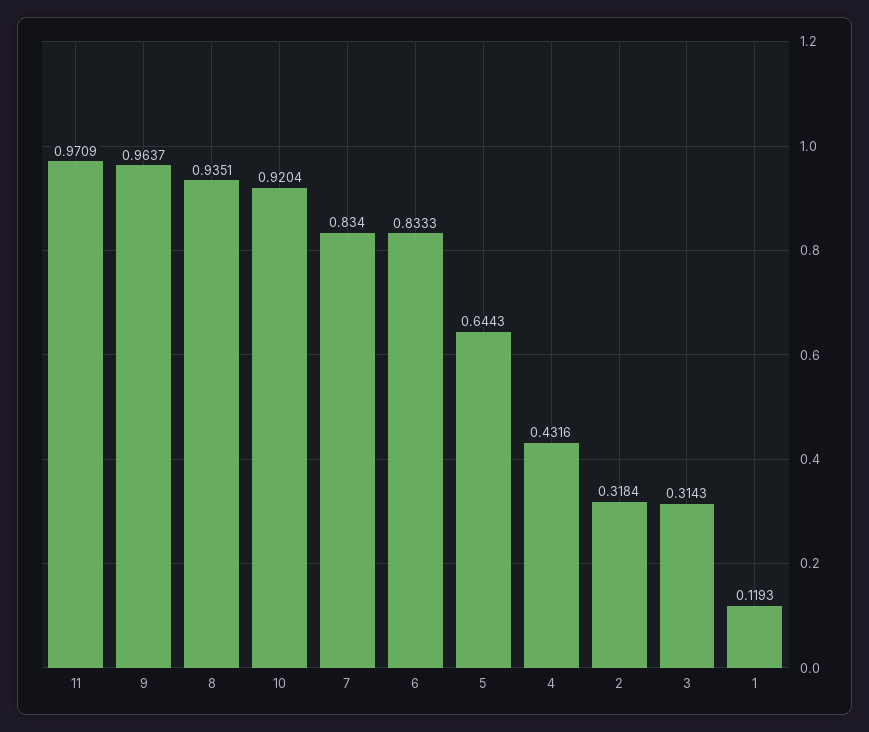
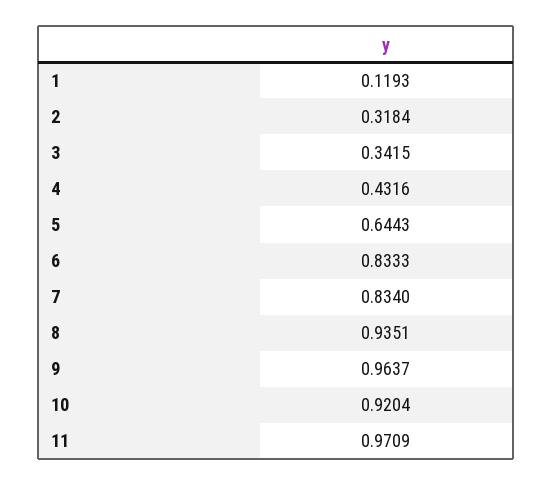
3: 0.3143 -> 0.3415

